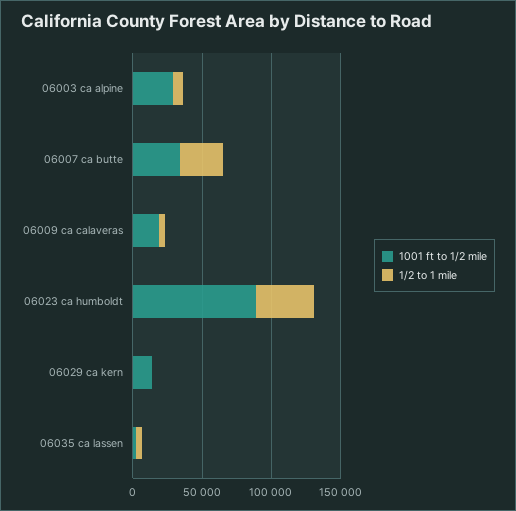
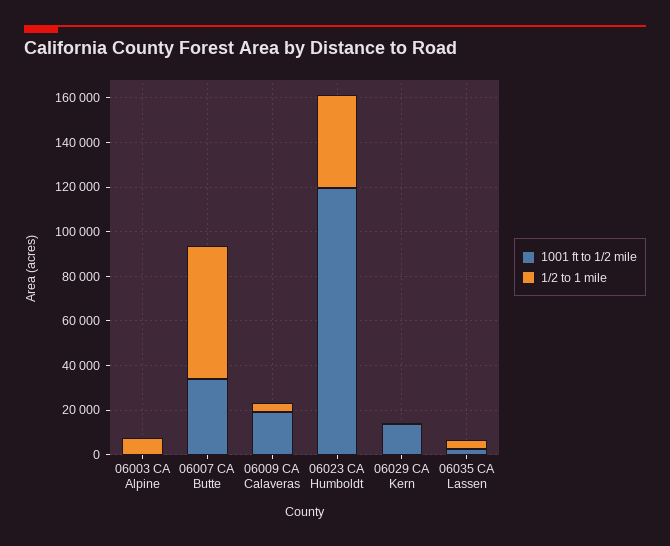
1001 ft to 1/2 mile, 06003 ca alpine: 30000 -> 0
1/2 to 1 mile, 06007 ca butte: 30000 -> 60000
1001 ft to 1/2 mile, 06023 ca humboldt: 90000 -> 120000

